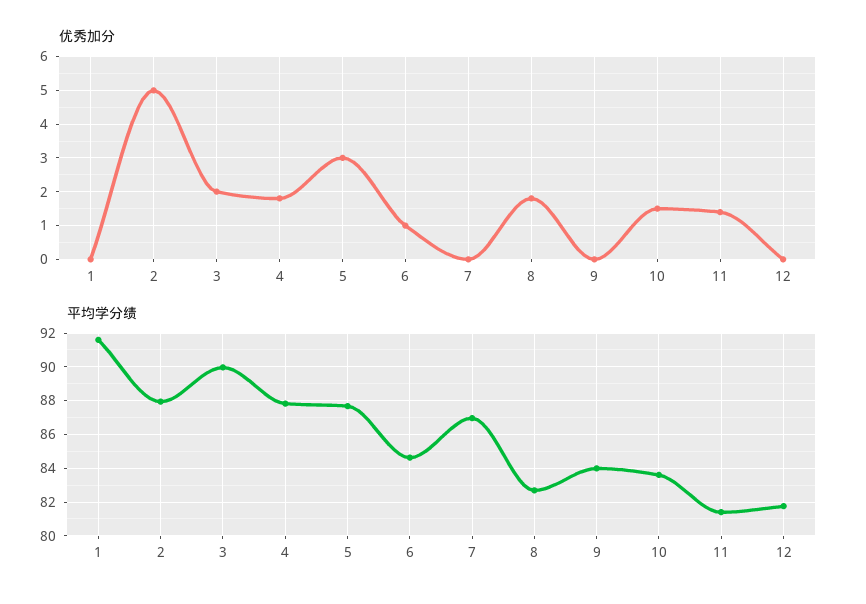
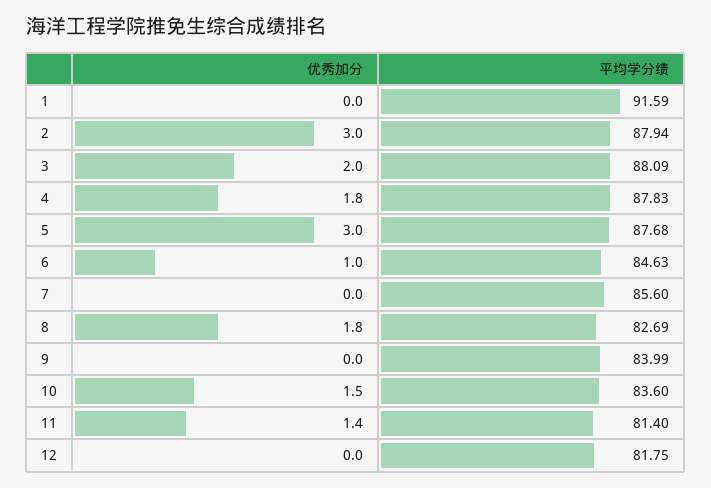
优秀加分, 2: 5 -> 3
平均学分绩, 3: 90 -> 88.09
平均学分绩, 7: 87 -> 85.6

